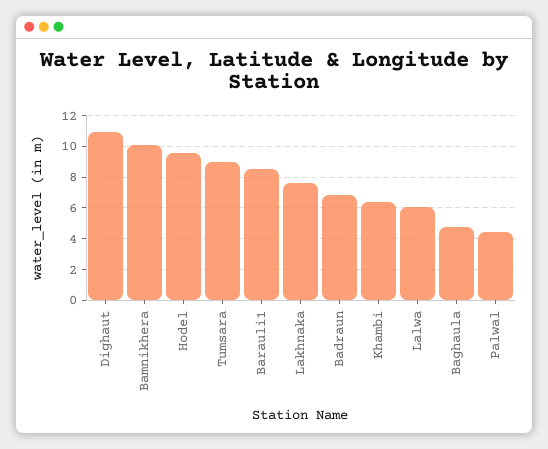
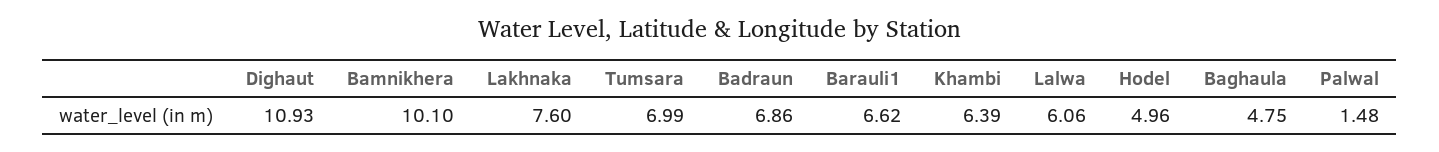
Hodel: 9.5 -> 4.96
Tumsara: 9 -> 6.99
Barauli1: 8.5 -> 6.62
Palwal: 4.5 -> 1.48

